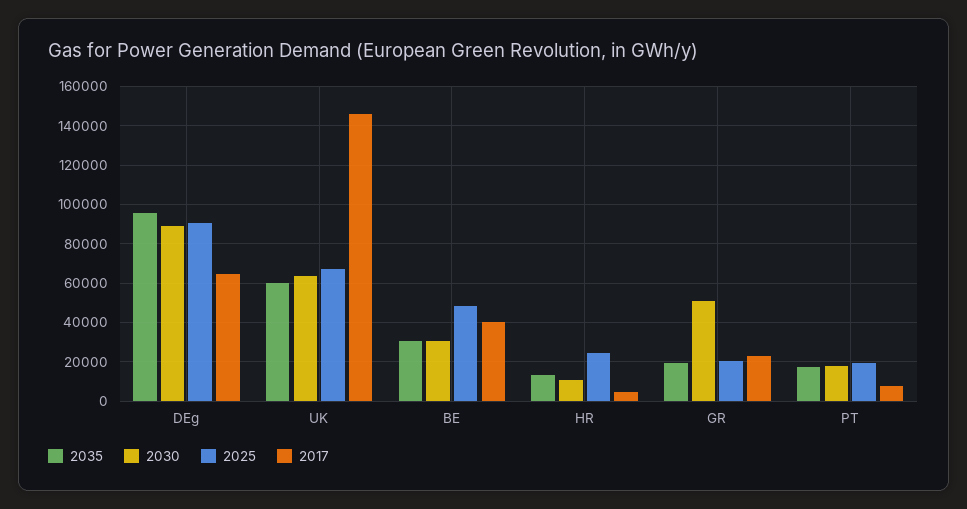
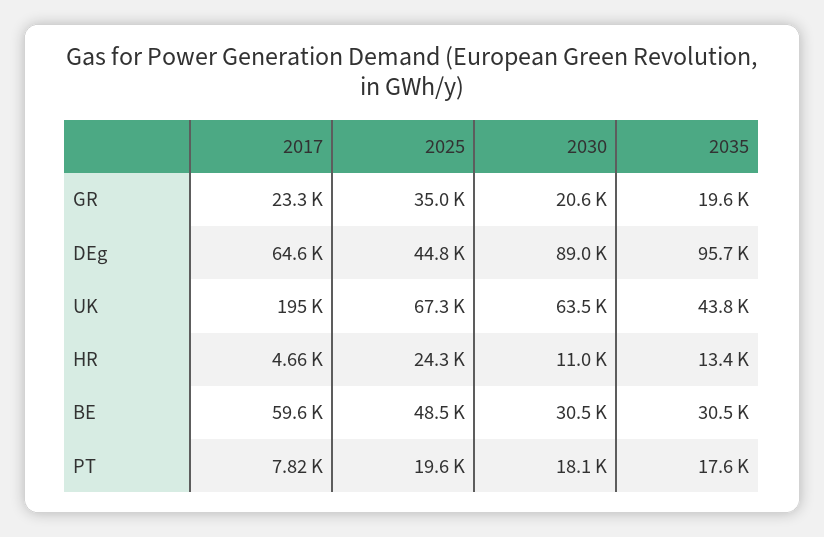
2025, DEg: 90000 -> 44800
2035, UK: 60000 -> 43800
2017, UK: 145000 -> 195000
2017, BE: 40000 -> 59600
2030, GR: 50000 -> 20600
2025, GR: 20000 -> 35000

